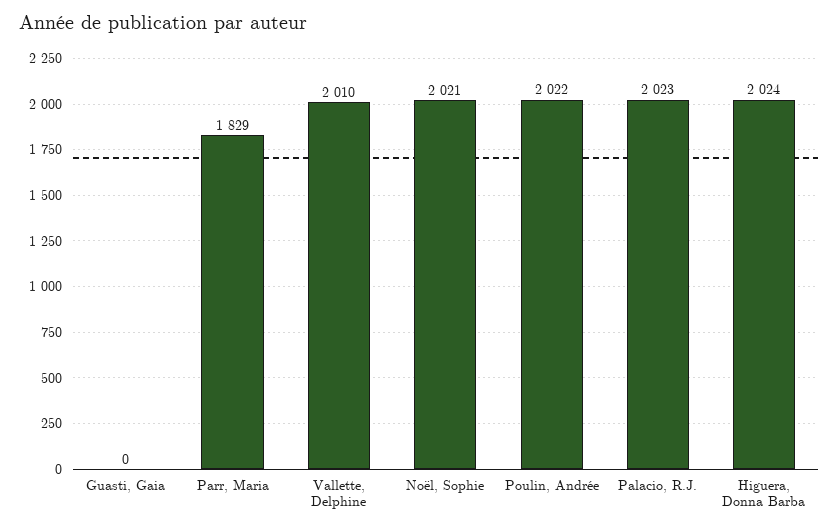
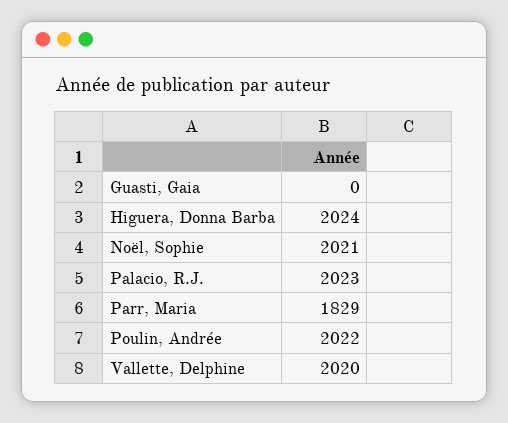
Vallette, Delphine: 2010 -> 2020

